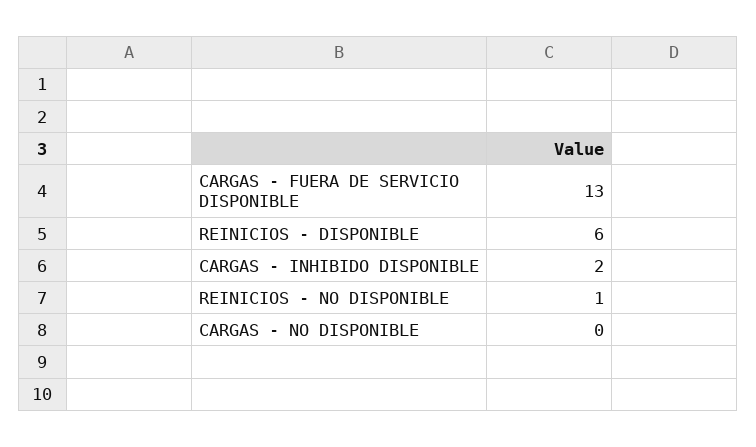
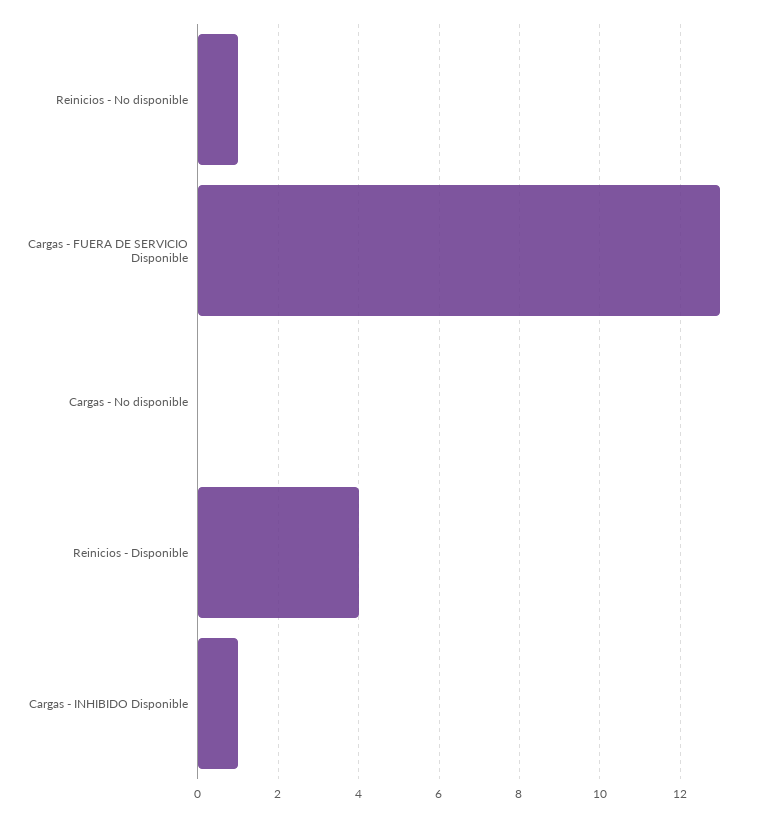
REINICIOS - DISPONIBLE: 6 -> 4
CARGAS - INHIBIDO DISPONIBLE: 2 -> 1

